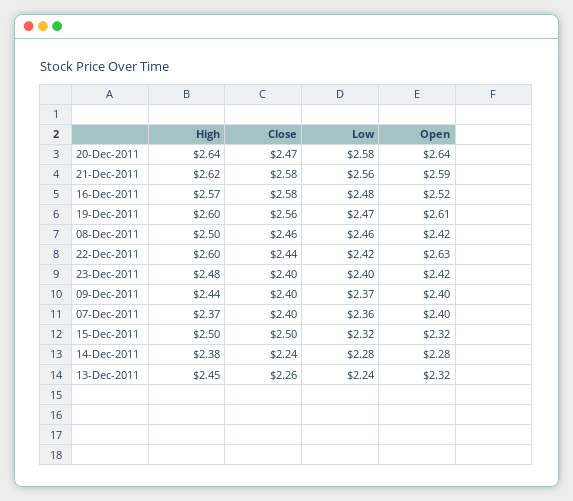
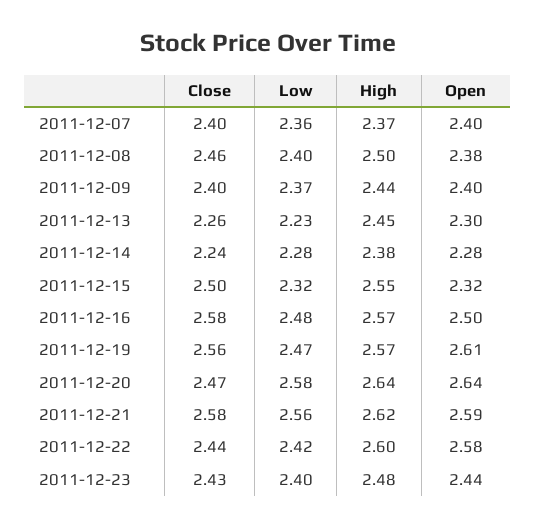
Open, 16-Dec-2011: 2.52 -> 2.5
High, 19-Dec-2011: 2.6 -> 2.57
Low, 08-Dec-2011: 2.46 -> 2.4
Open, 08-Dec-2011: 2.42 -> 2.38
Open, 22-Dec-2011: 2.63 -> 2.58
Close, 23-Dec-2011: 2.4 -> 2.43
Open, 23-Dec-2011: 2.42 -> 2.44
High, 15-Dec-2011: 2.5 -> 2.55
Low, 13-Dec-2011: 2.24 -> 2.23
Open, 13-Dec-2011: 2.32 -> 2.3

